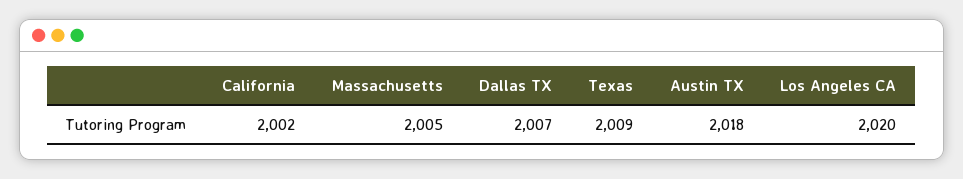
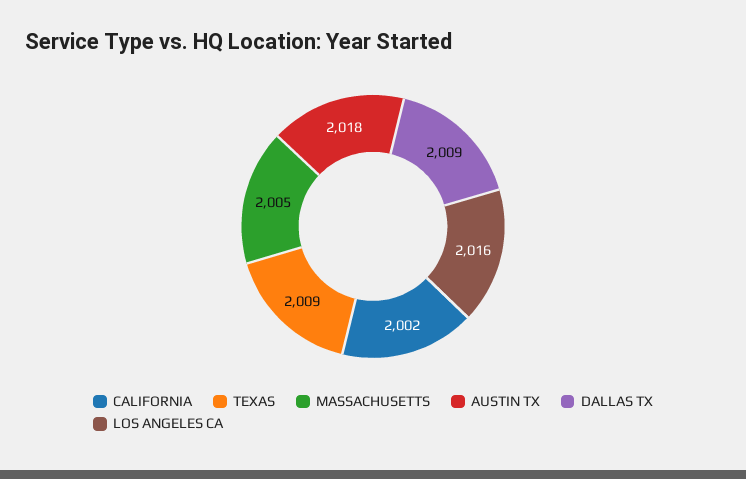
Dallas TX: 2007 -> 2009
Los Angeles CA: 2020 -> 2016

